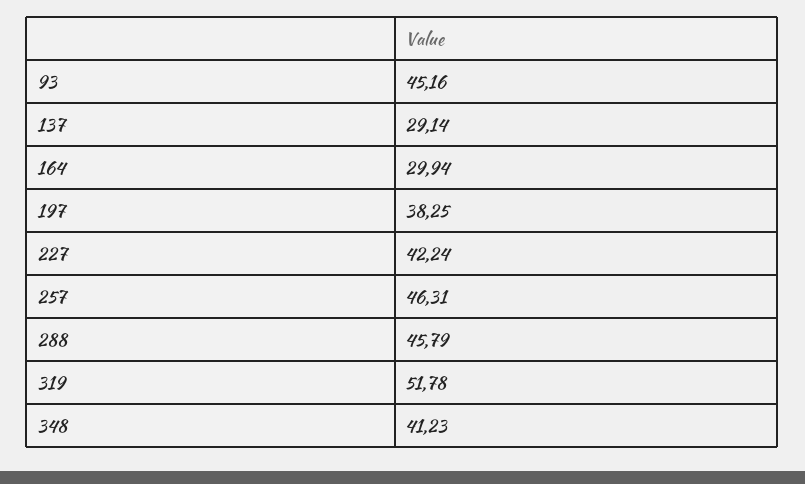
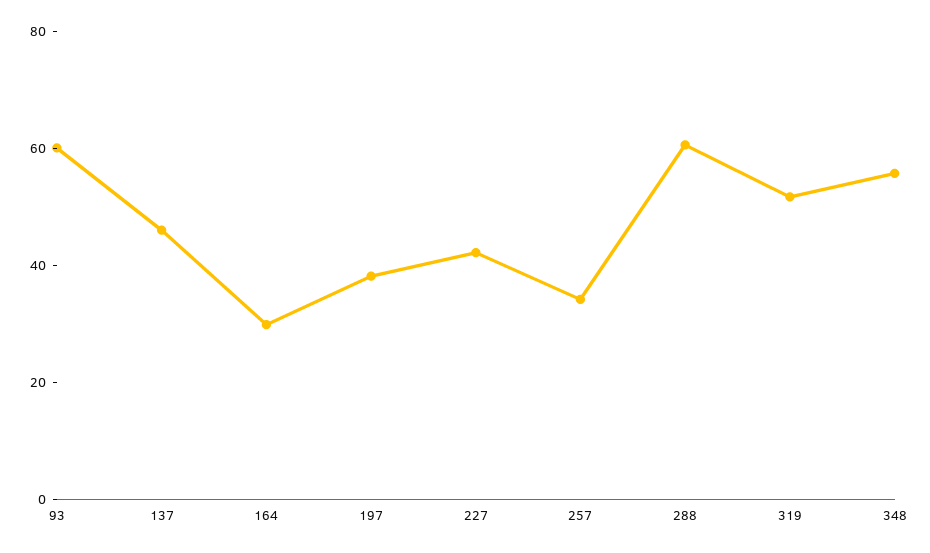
93: 45.16 -> 60
137: 29.14 -> 45
257: 46.31 -> 35
288: 45.79 -> 60
348: 41.23 -> 55

